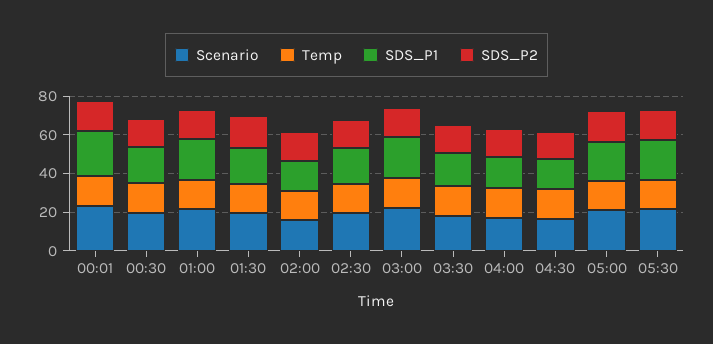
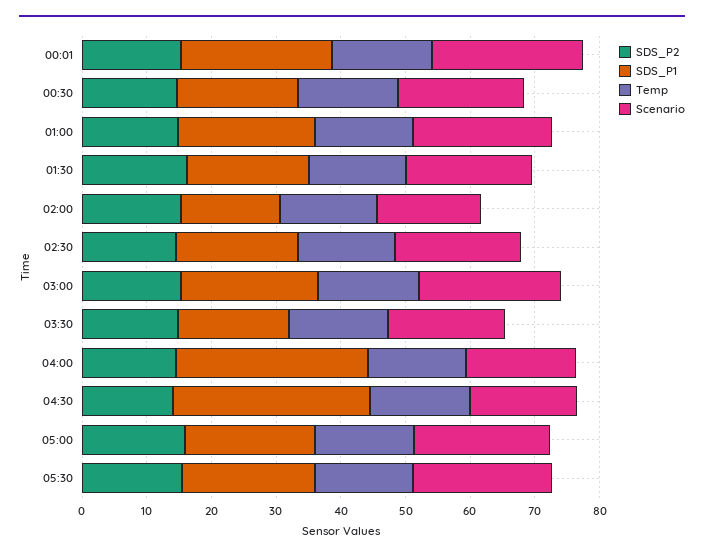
SDS_P1, 04:00: 15 -> 30
SDS_P1, 04:30: 15 -> 30

